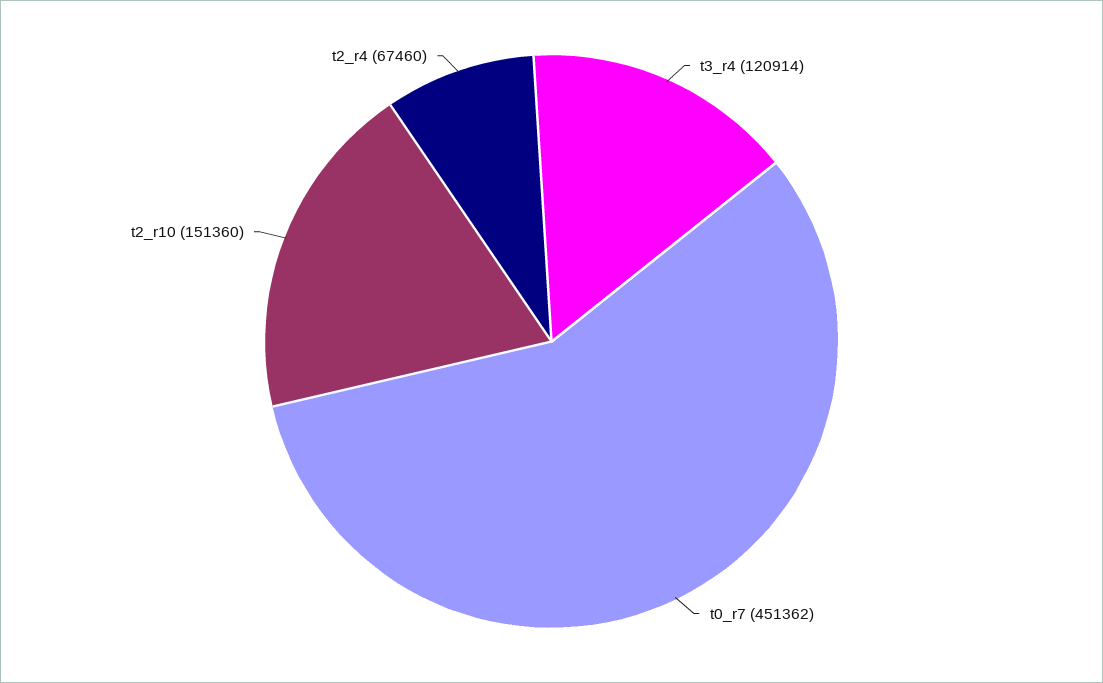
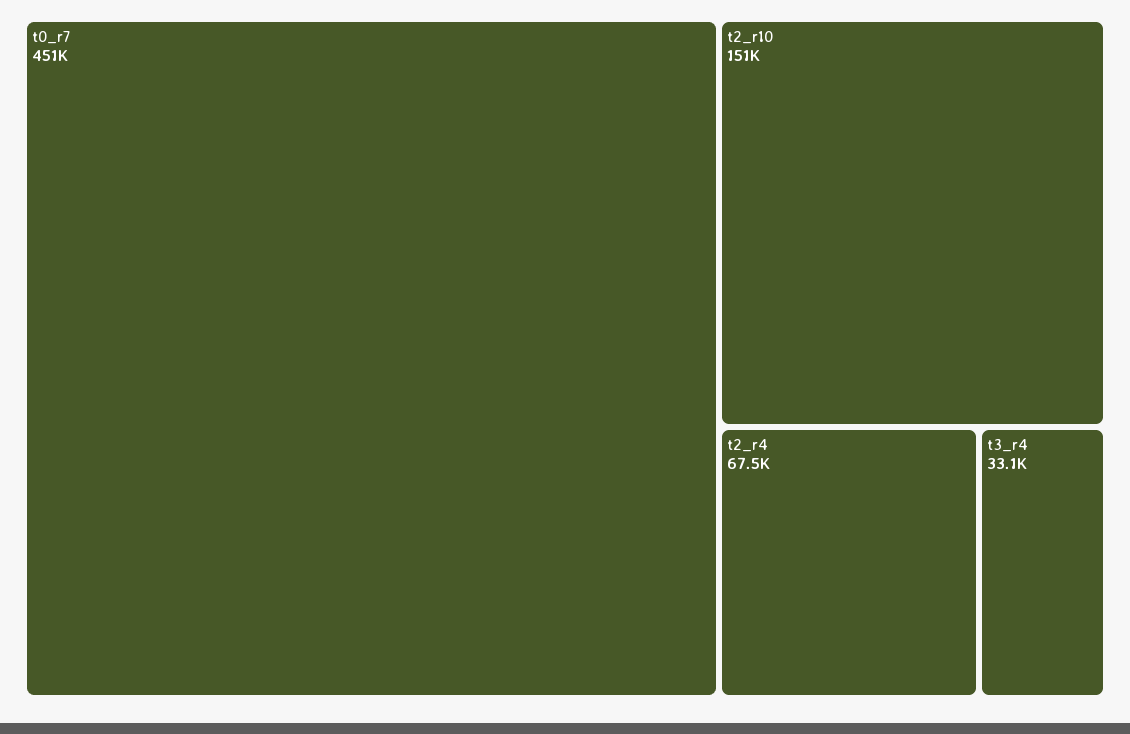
t3_r4: 120914 -> 33100

